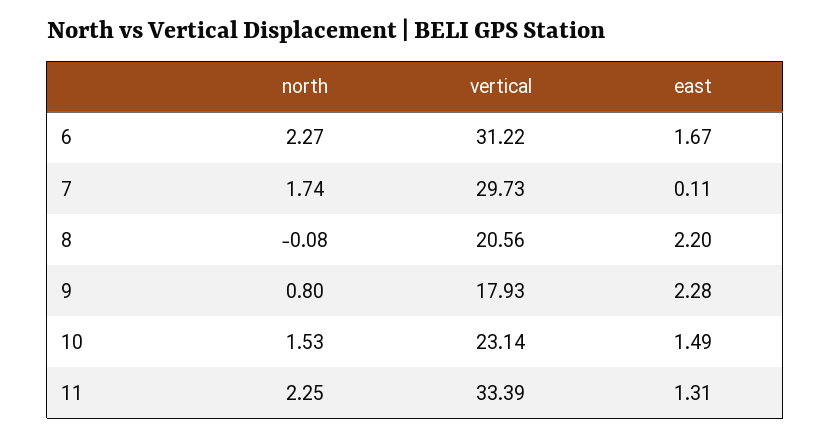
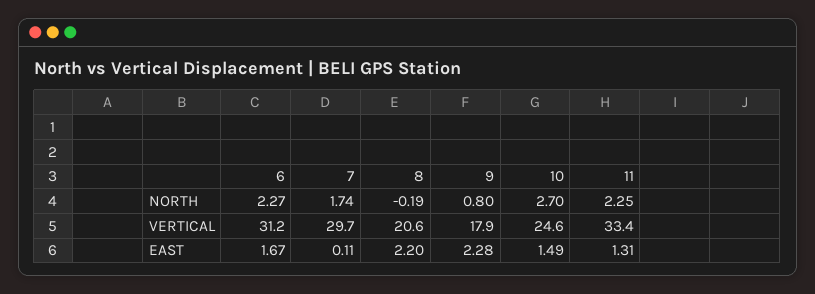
north, 8: -0.08 -> -0.19
north, 10: 1.53 -> 2.7
vertical, 10: 23.14 -> 24.6

